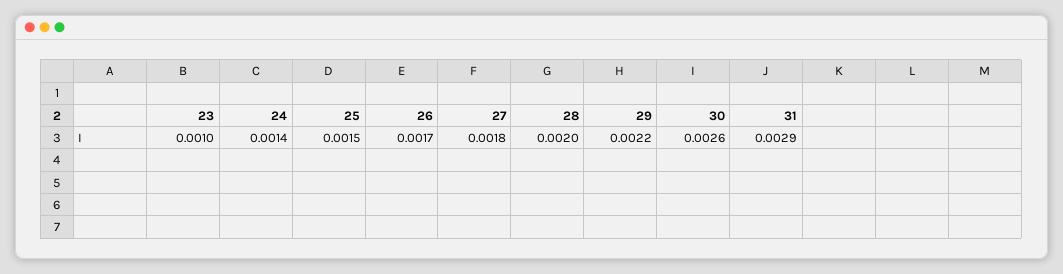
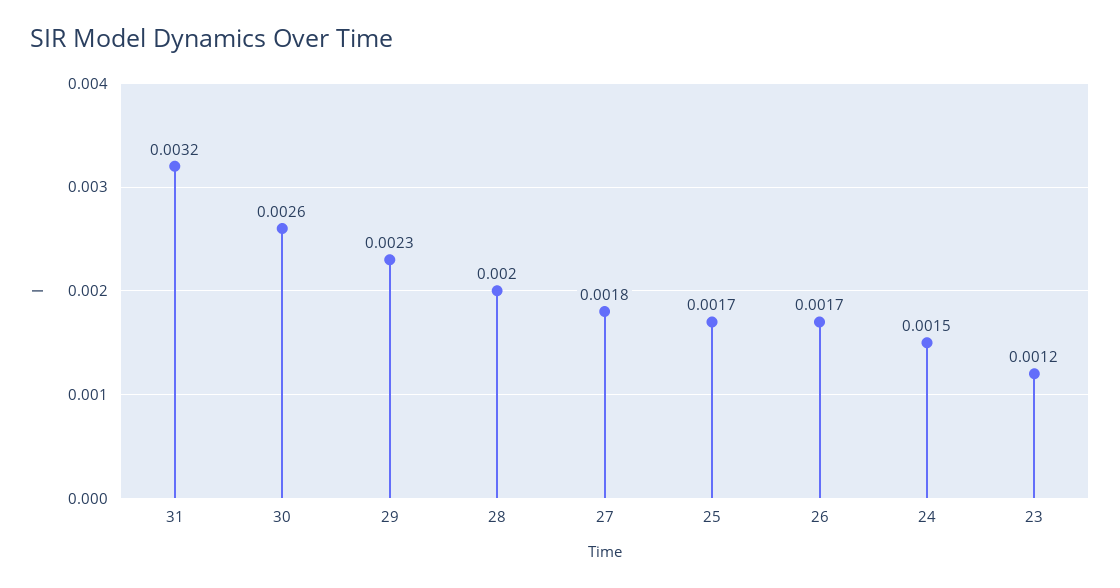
23: 0.001 -> 0.0012
24: 0.0014 -> 0.0015
25: 0.0015 -> 0.0017
29: 0.0022 -> 0.0023
31: 0.0029 -> 0.0032

